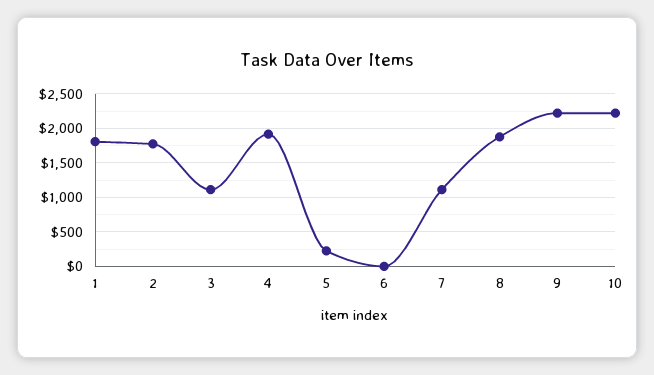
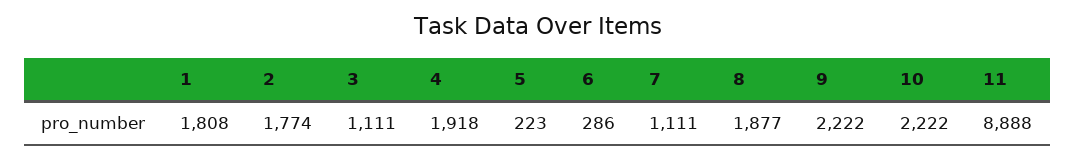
6: 0 -> 286
11: none -> 8888

